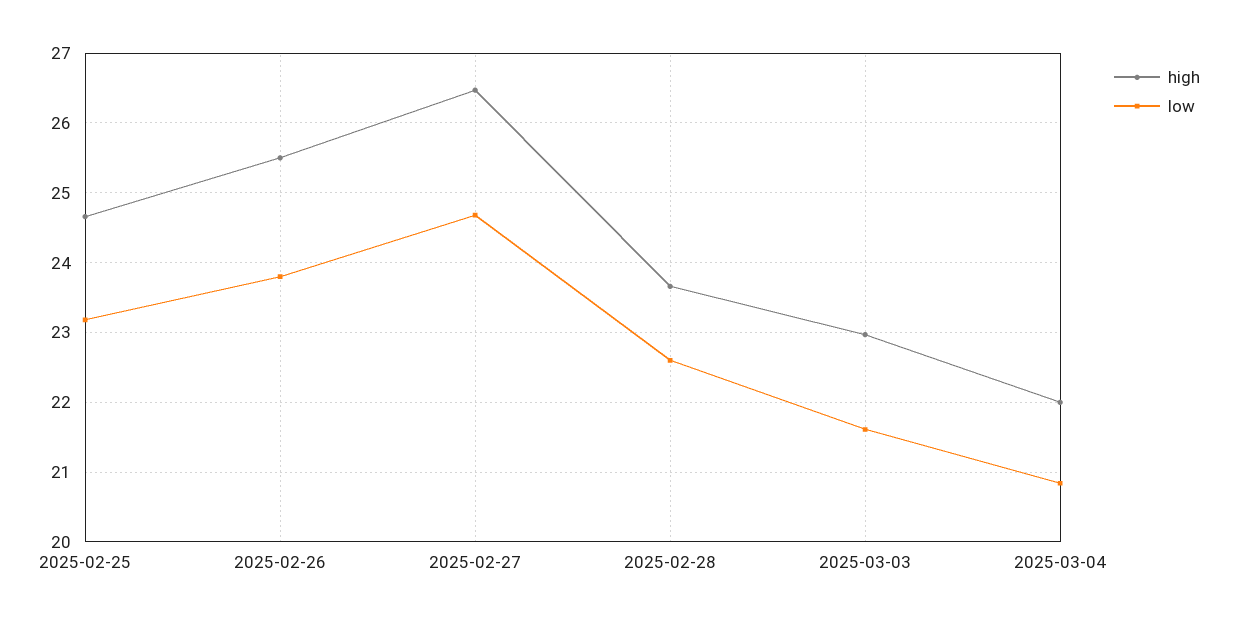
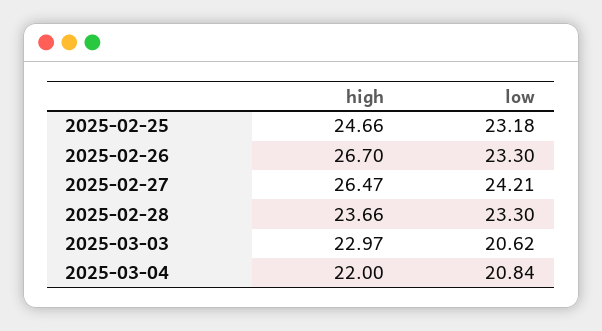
high, 2025-02-26: 25.5 -> 26.7
low, 2025-02-26: 23.8 -> 23.3
low, 2025-02-27: 24.7 -> 24.21
low, 2025-02-28: 22.6 -> 23.3
low, 2025-03-03: 21.6 -> 20.62

